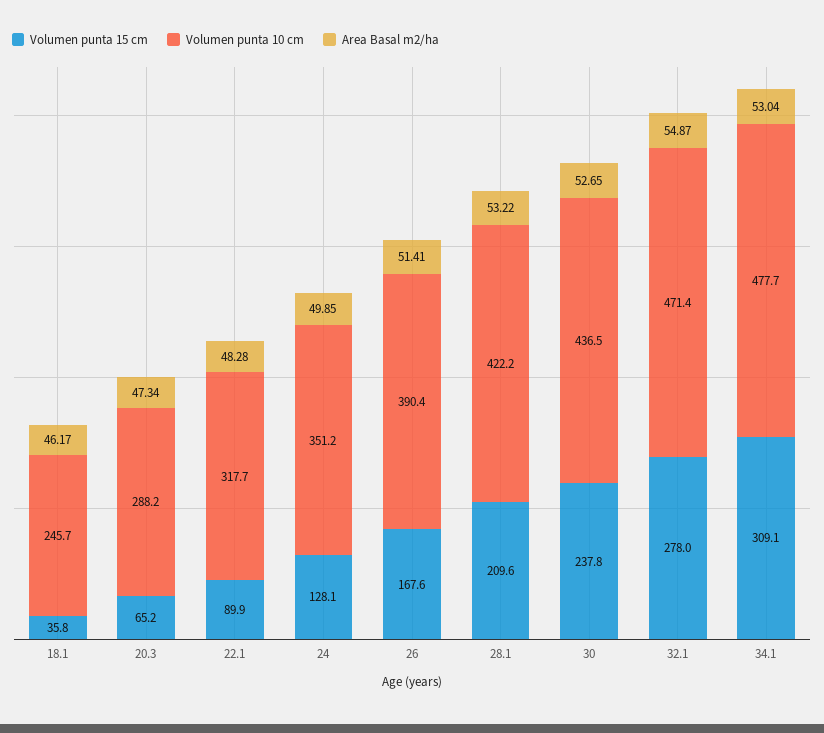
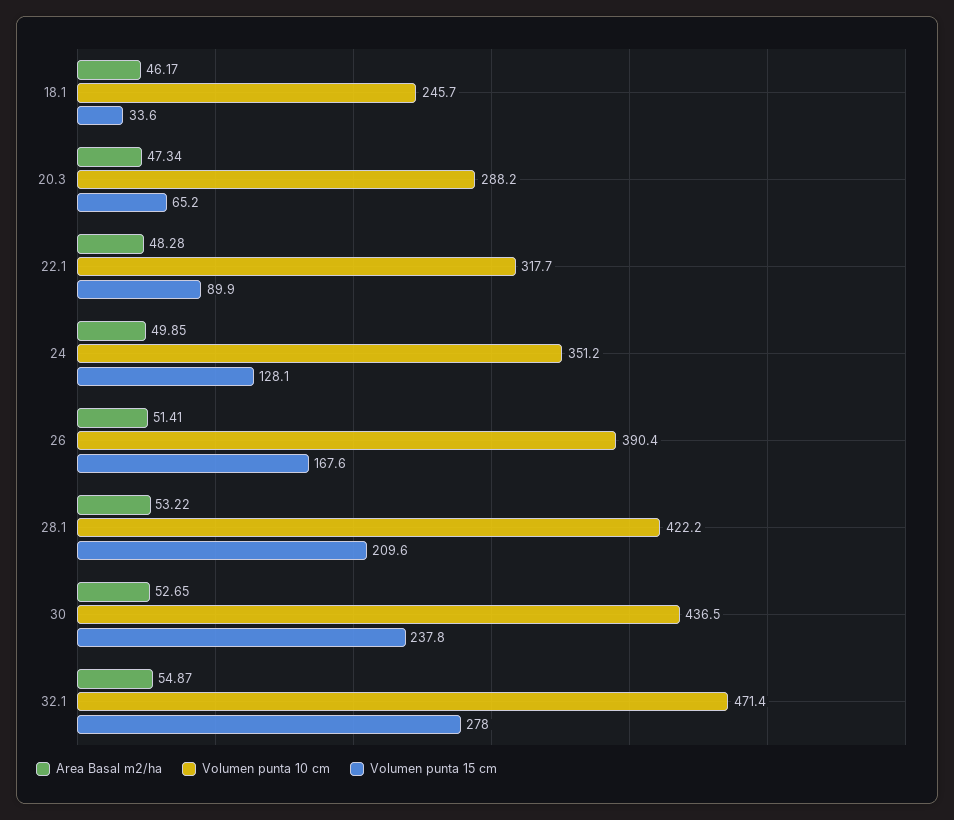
Volumen punta 15 cm, 18.1: 35.8 -> 33.6
Volumen punta 15 cm, 34.1: 309.1 -> none
Volumen punta 10 cm, 34.1: 477.7 -> none
Area Basal m2/ha, 34.1: 53.04 -> none

